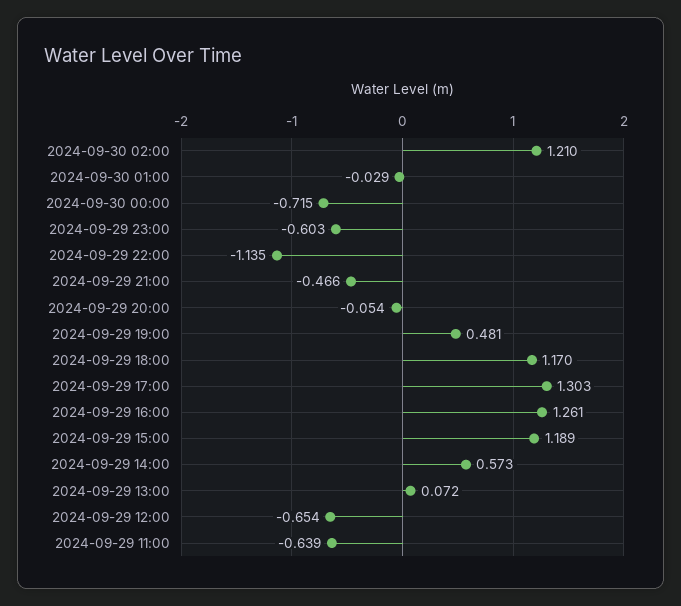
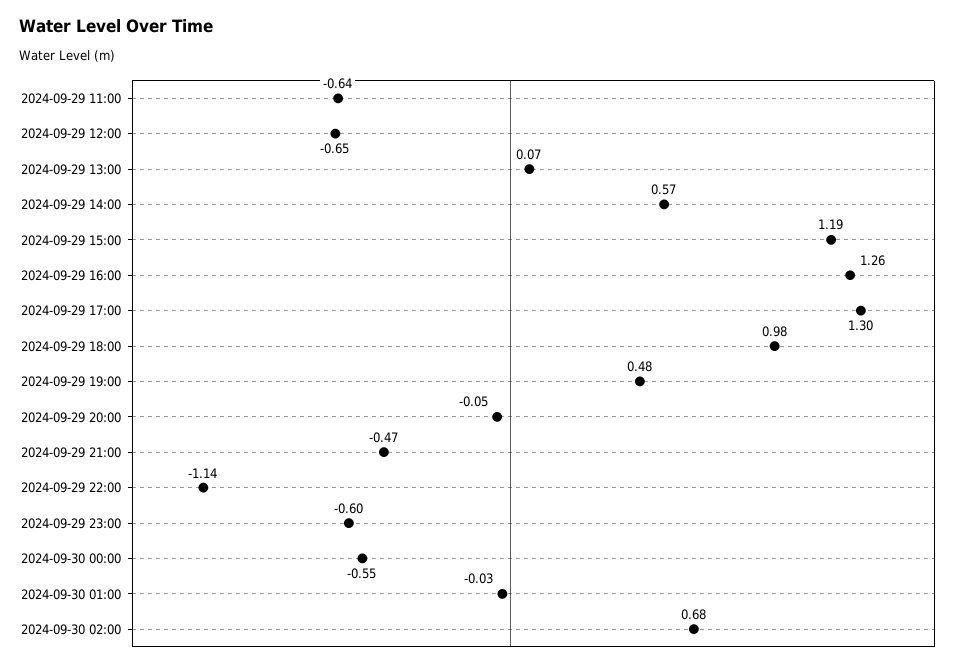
2024-09-30 02:00: 1.21 -> 0.68
2024-09-30 00:00: -0.715 -> -0.55
2024-09-29 18:00: 1.17 -> 0.98

